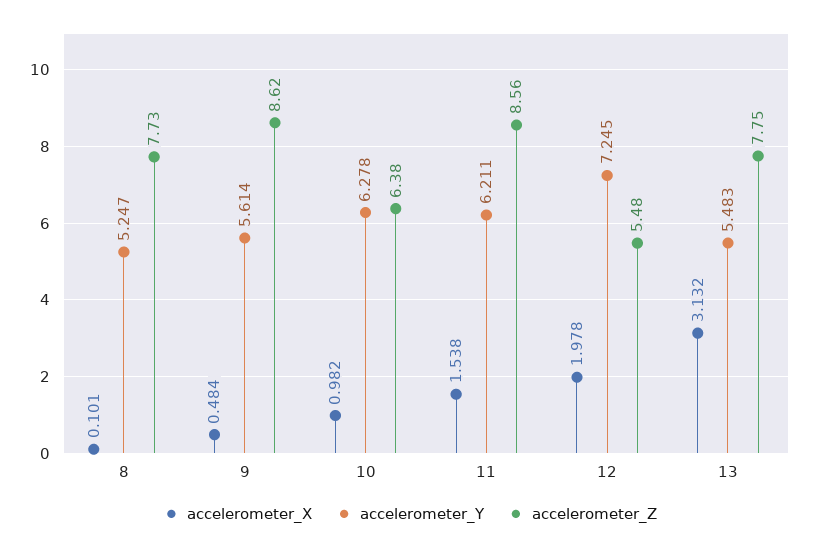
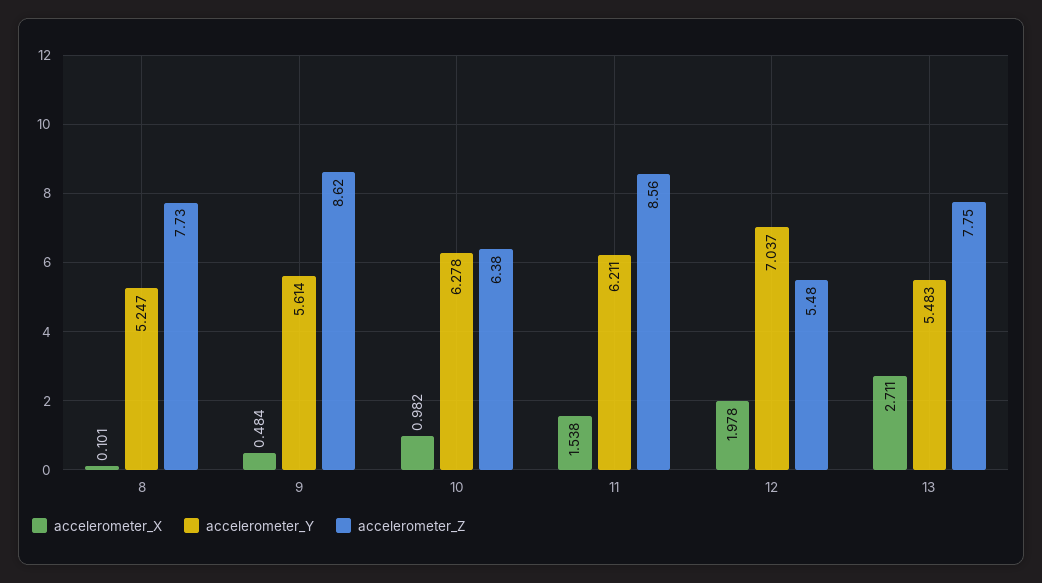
accelerometer_Y, 12: 7.245 -> 7.037
accelerometer_X, 13: 3.132 -> 2.711

